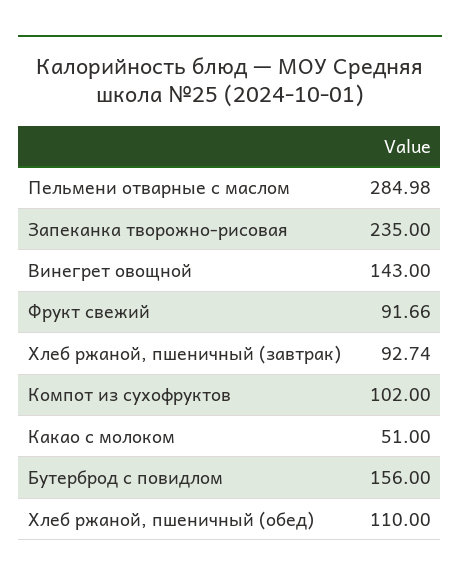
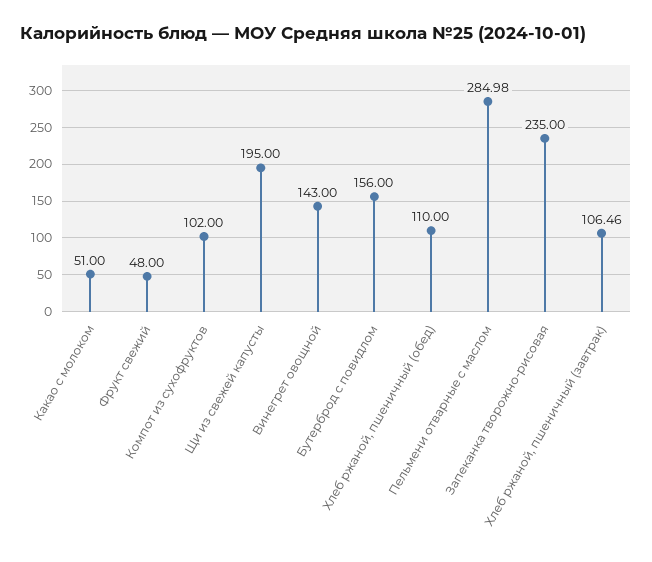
Фрукт свежий: 91.66 -> 48
Хлеб ржаной, пшеничный (завтрак): 92.74 -> 106.46
Щи из свежей капусты: none -> 195

